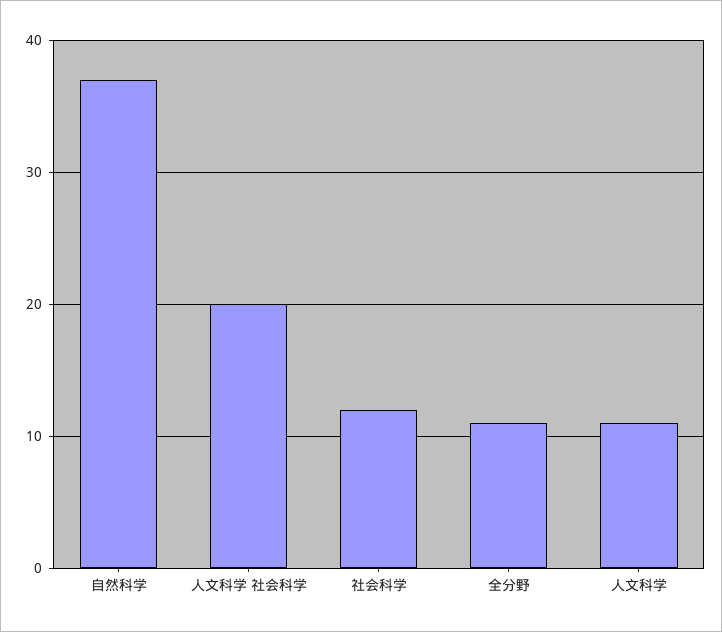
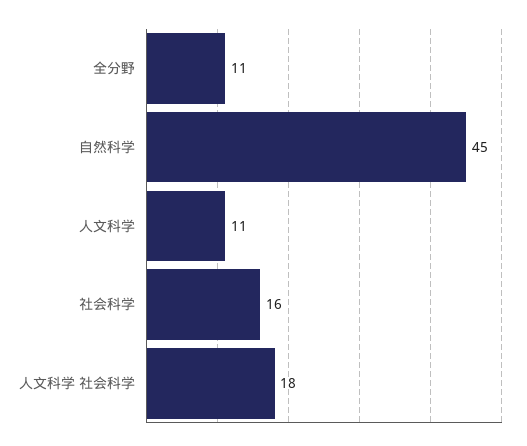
自然科学: 37 -> 45
人文科学 社会科学: 20 -> 18
社会科学: 12 -> 16

